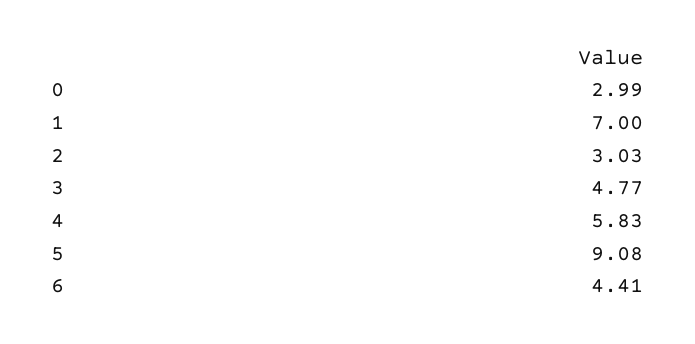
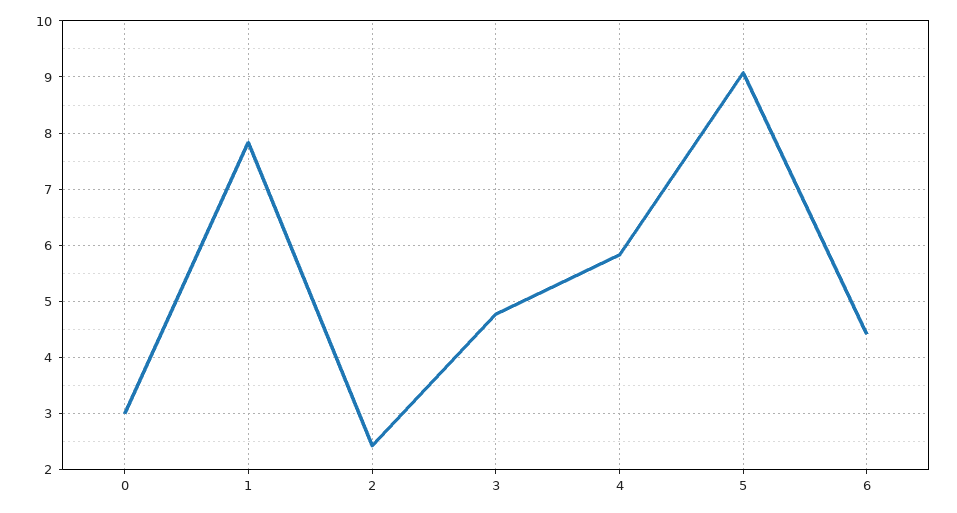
1: 7 -> 7.8
2: 3.03 -> 2.4

